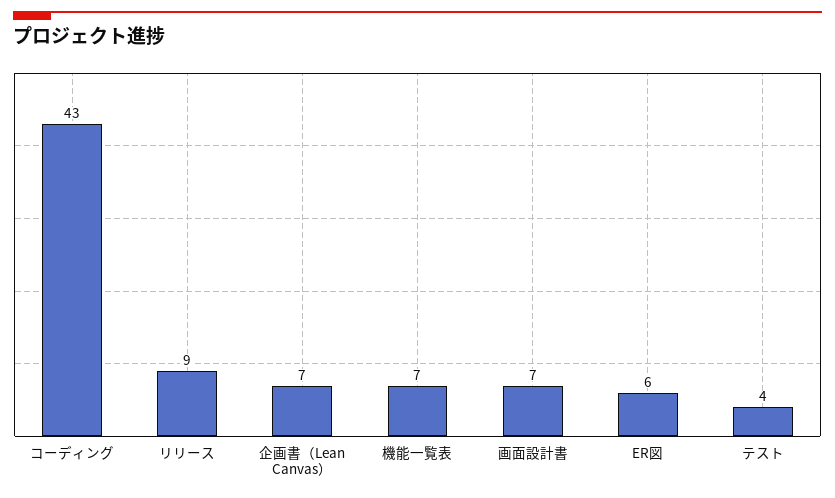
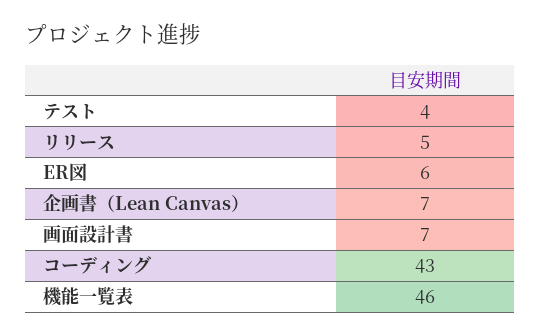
リリース: 9 -> 5
機能一覧表: 7 -> 46

